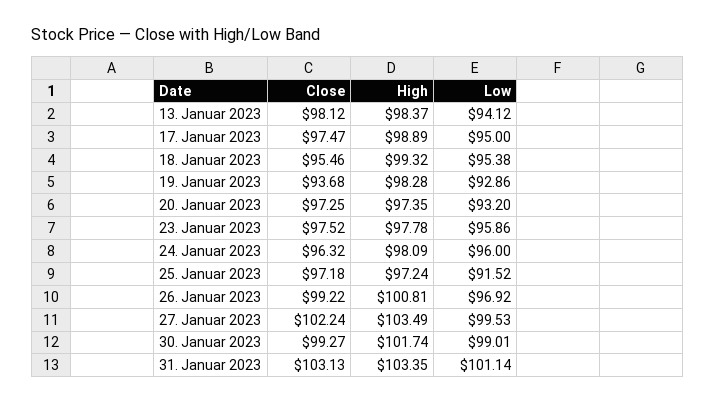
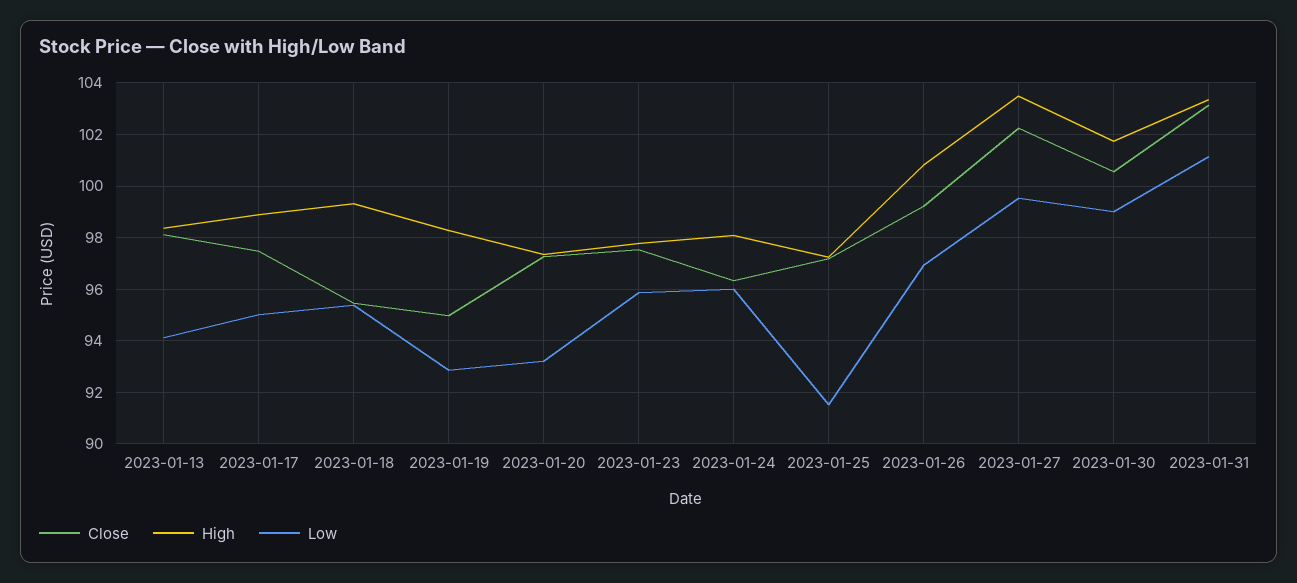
Close, 19. Januar 2023: 93.68 -> 95
Close, 30. Januar 2023: 99.27 -> 100.5

